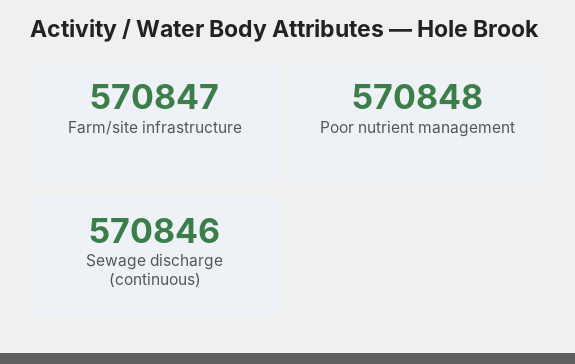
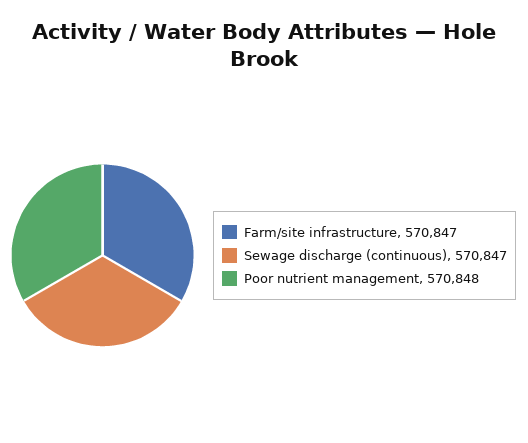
Sewage discharge (continuous): 570846 -> 570847

